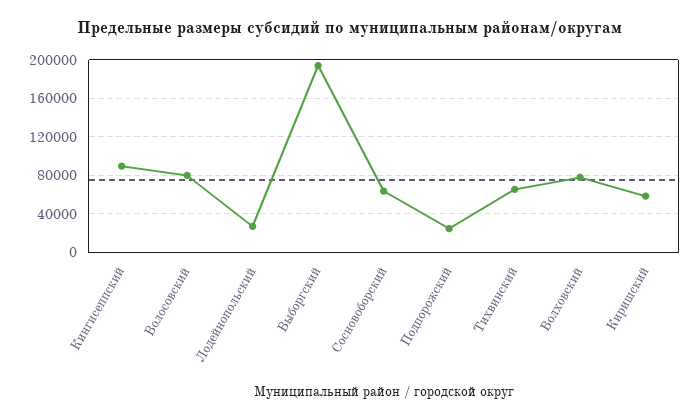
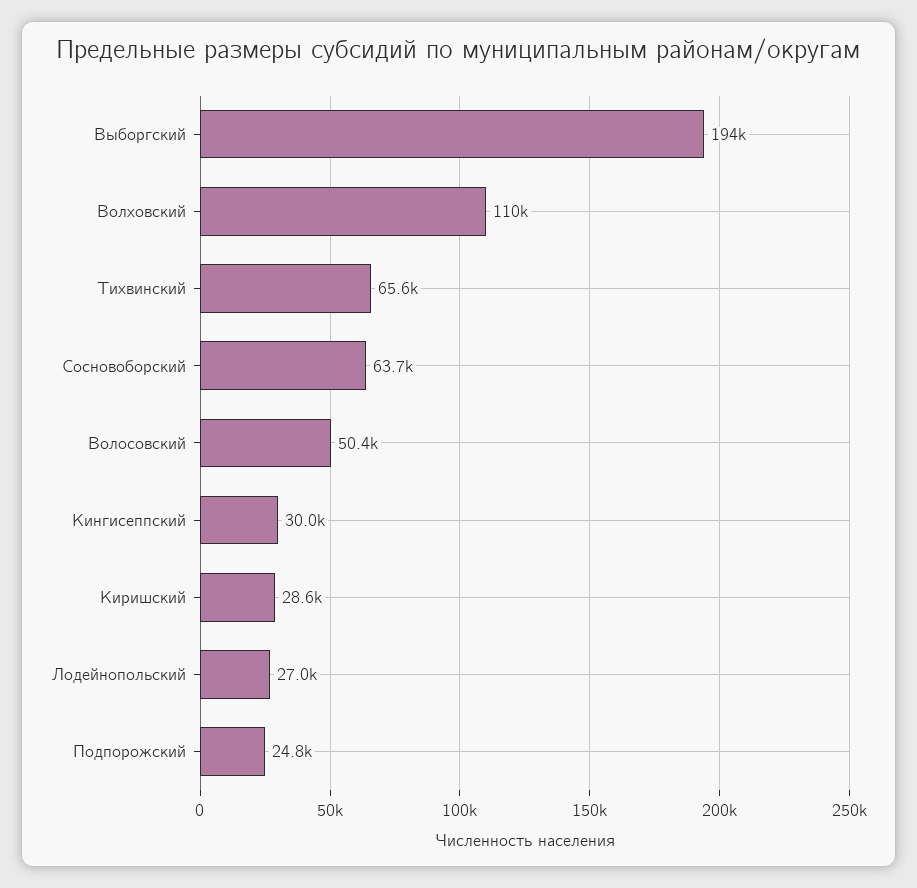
Кингисеппский: 90000 -> 30000
Волосовский: 80000 -> 50400
Волховский: 80000 -> 110000
Киришский: 60000 -> 28600

